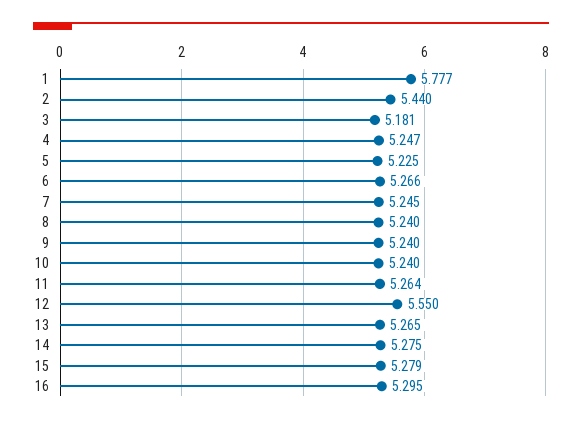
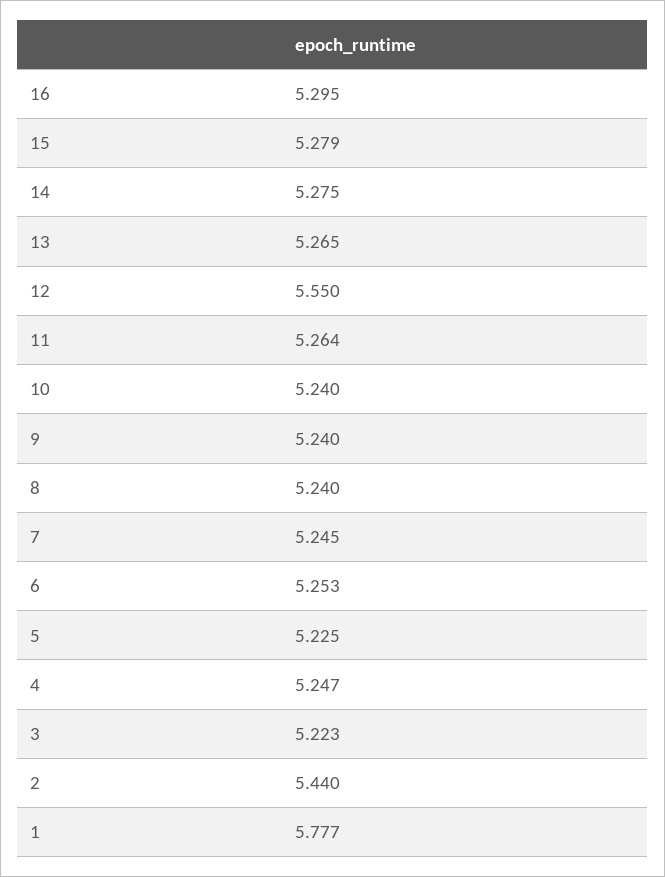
3: 5.181 -> 5.223
6: 5.266 -> 5.253

